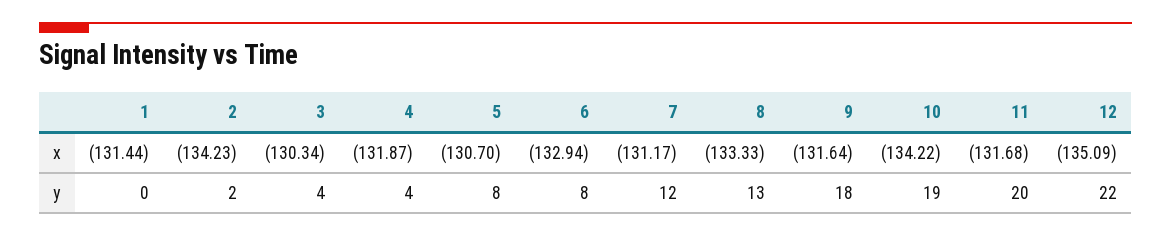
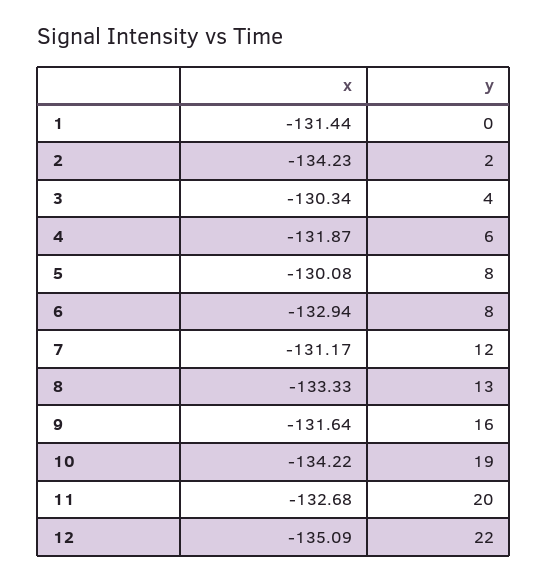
5, x: -130.7 -> -130.08
11, x: -131.68 -> -132.68
4, y: 4 -> 6
9, y: 18 -> 16

